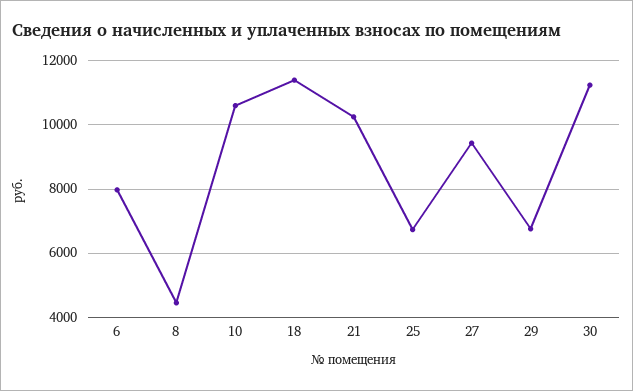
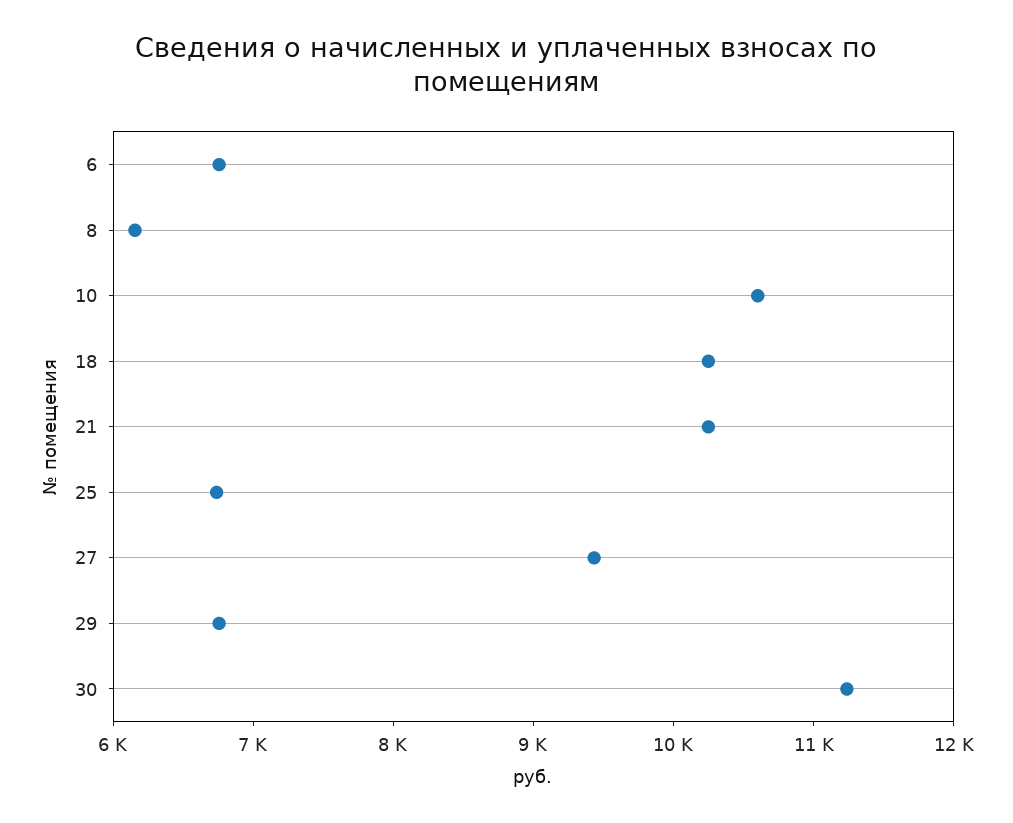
6: 8000 -> 6800
8: 4400 -> 6200
18: 11400 -> 10200

